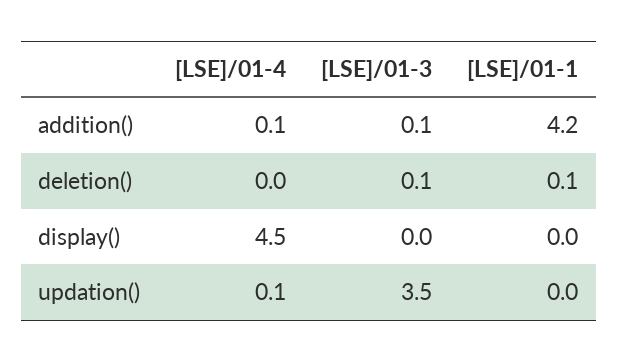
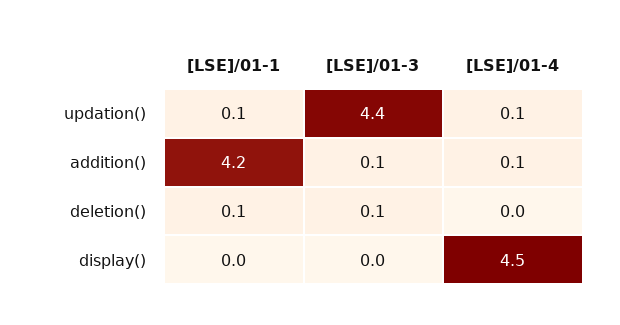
[LSE]/01-3, updation(): 3.5 -> 4.4
[LSE]/01-1, updation(): 0 -> 0.1

